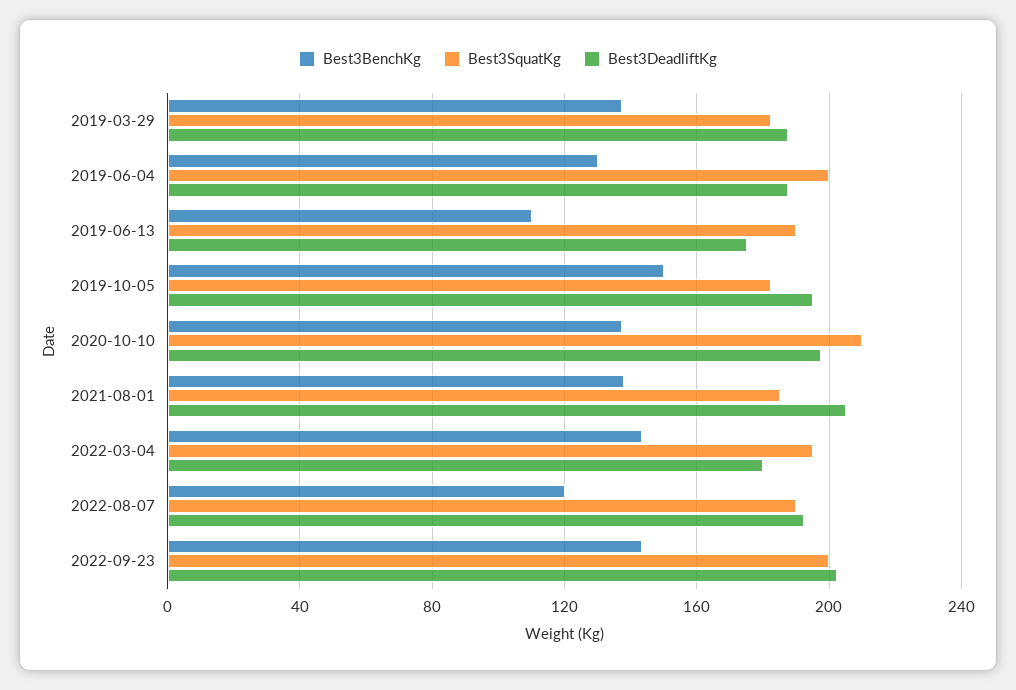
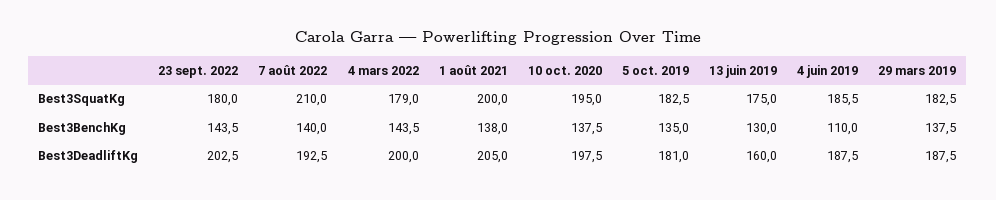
Best3BenchKg, 2019-06-04: 130 -> 110
Best3SquatKg, 2019-06-04: 200 -> 185.5
Best3BenchKg, 2019-06-13: 110 -> 130
Best3SquatKg, 2019-06-13: 190 -> 175
Best3DeadliftKg, 2019-06-13: 175 -> 160
Best3BenchKg, 2019-10-05: 150 -> 135
Best3DeadliftKg, 2019-10-05: 195 -> 181
Best3SquatKg, 2020-10-10: 210 -> 195
Best3SquatKg, 2021-08-01: 185 -> 200
Best3SquatKg, 2022-03-04: 195 -> 179
Best3DeadliftKg, 2022-03-04: 180 -> 200
Best3BenchKg, 2022-08-07: 120 -> 140
Best3SquatKg, 2022-08-07: 190 -> 210
Best3SquatKg, 2022-09-23: 200 -> 180

